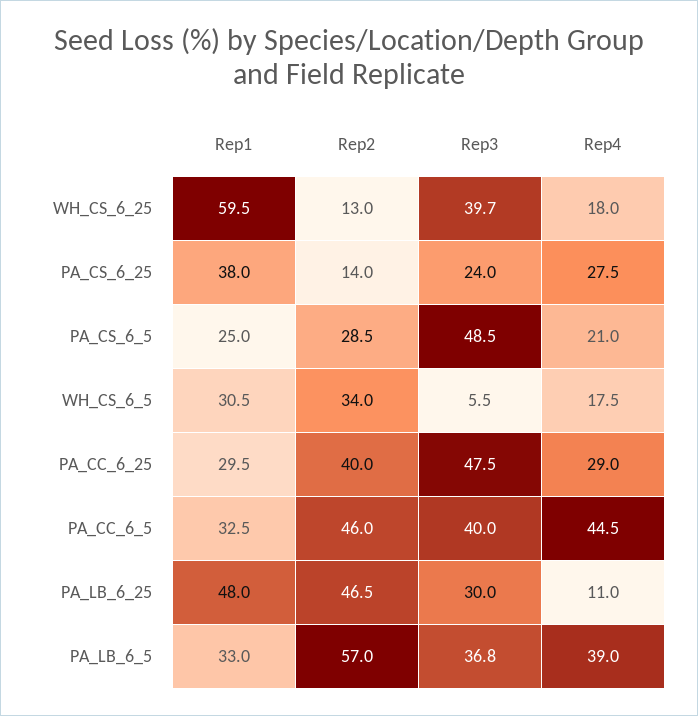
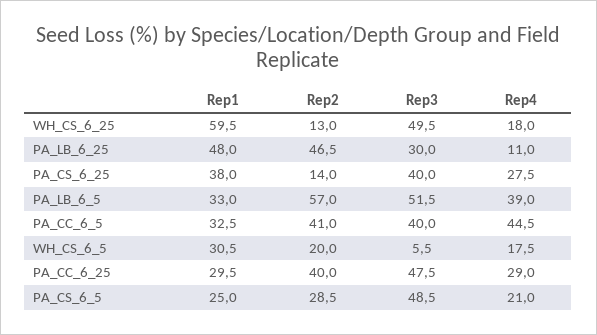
Rep3, WH_CS_6_25: 39.7 -> 49.5
Rep3, PA_CS_6_25: 24 -> 40
Rep2, WH_CS_6_5: 34 -> 20
Rep2, PA_CC_6_5: 46 -> 41
Rep3, PA_LB_6_5: 36.8 -> 51.5

